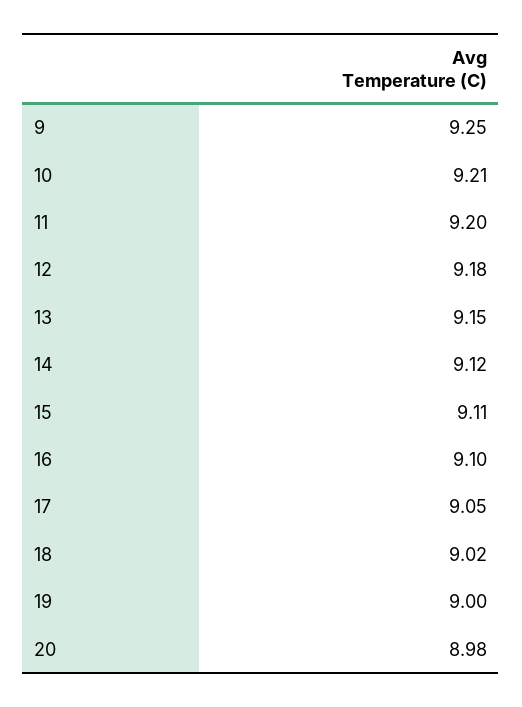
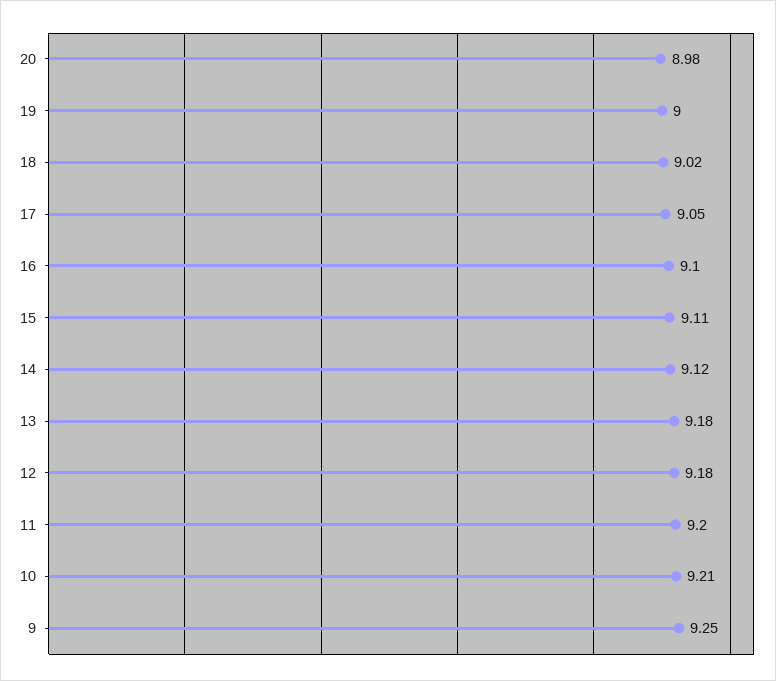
13: 9.15 -> 9.18

